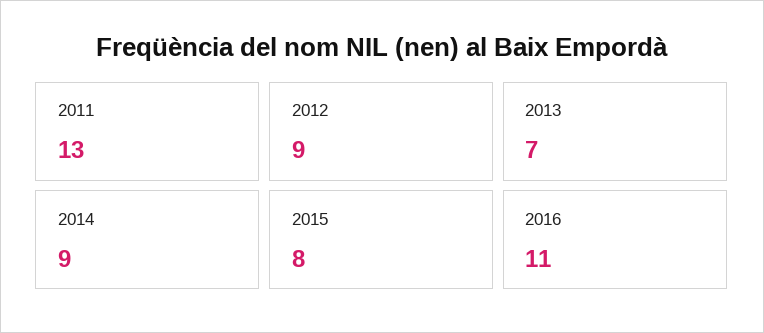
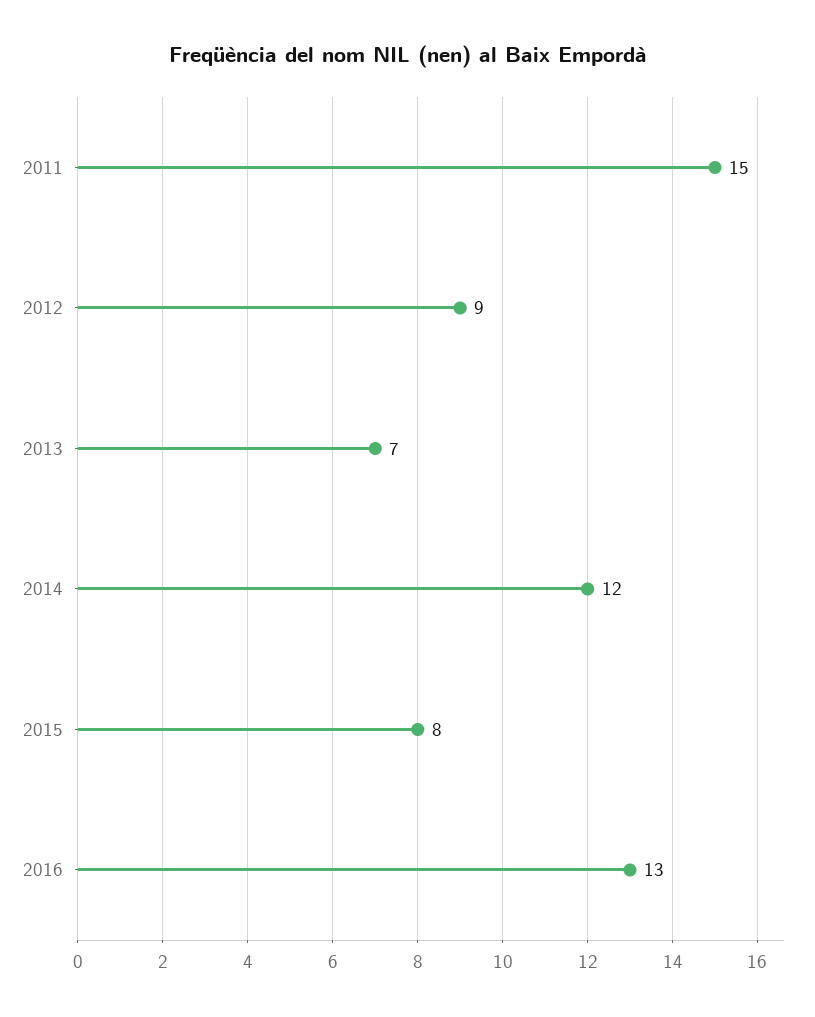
2011: 13 -> 15
2014: 9 -> 12
2016: 11 -> 13

